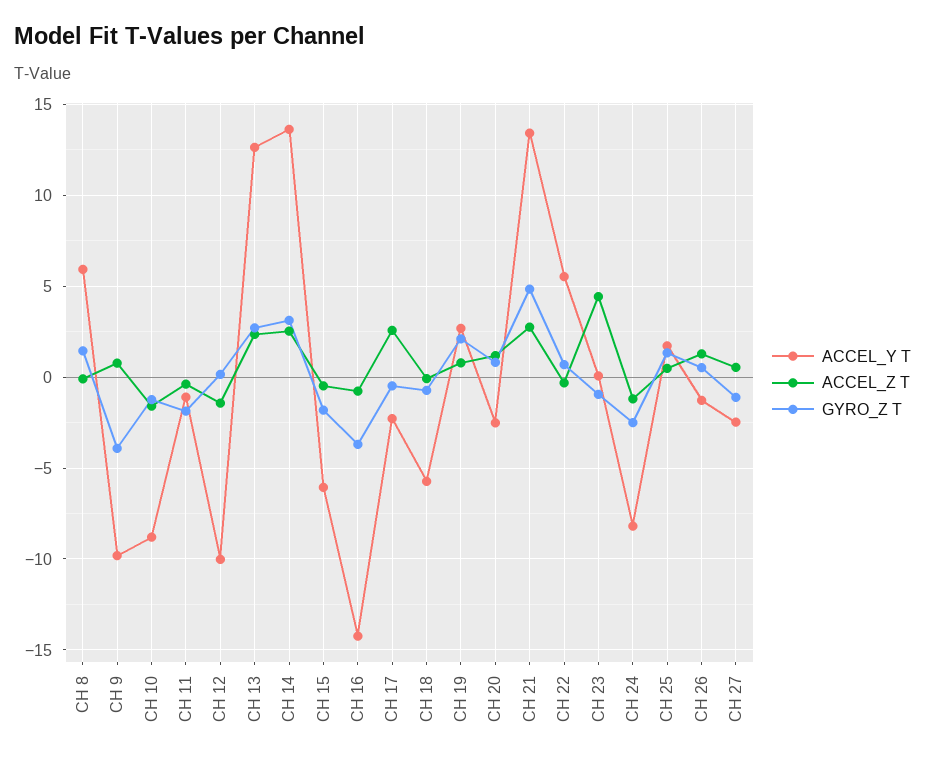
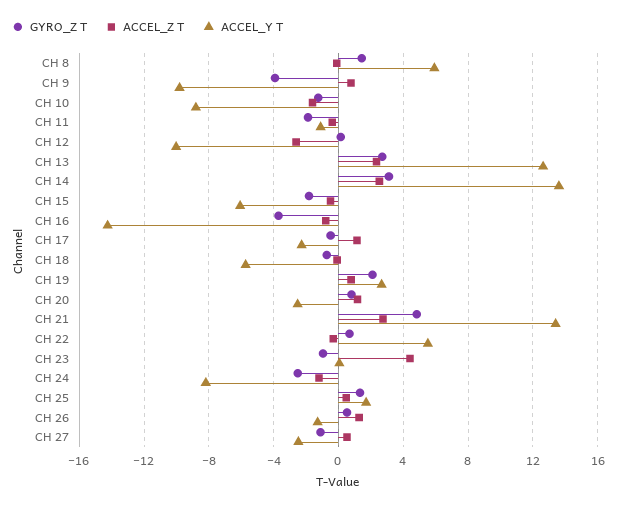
ACCEL_Z T, CH 12: -1.5 -> -2.5
ACCEL_Z T, CH 17: 2.5 -> 1

